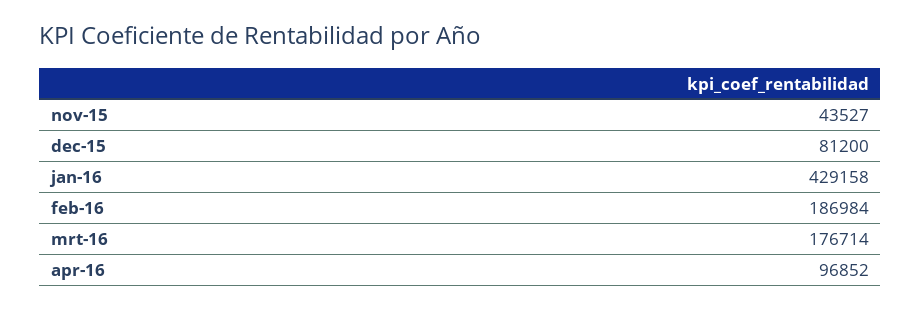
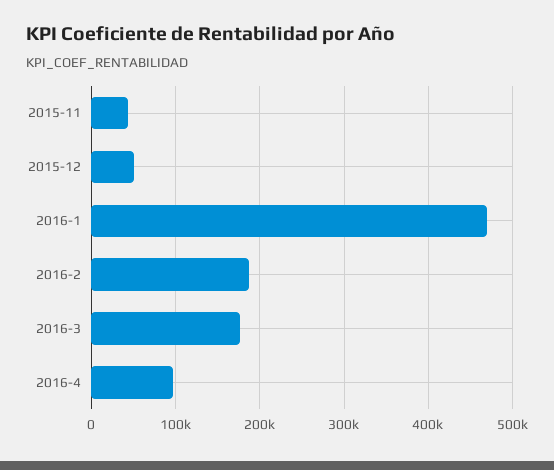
dec-15: 81200 -> 50000
jan-16: 429158 -> 470000

